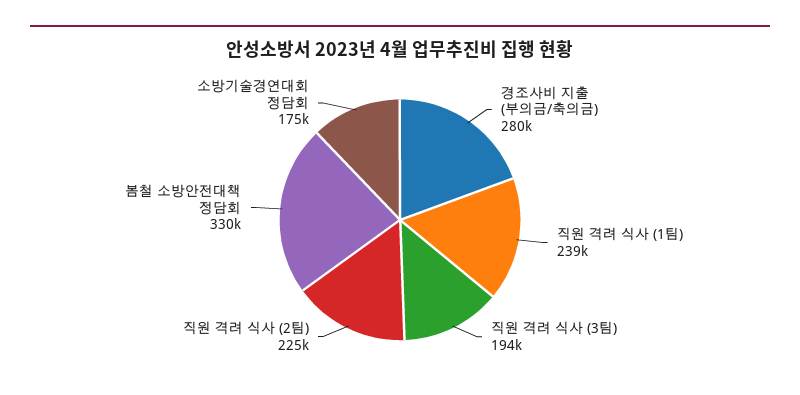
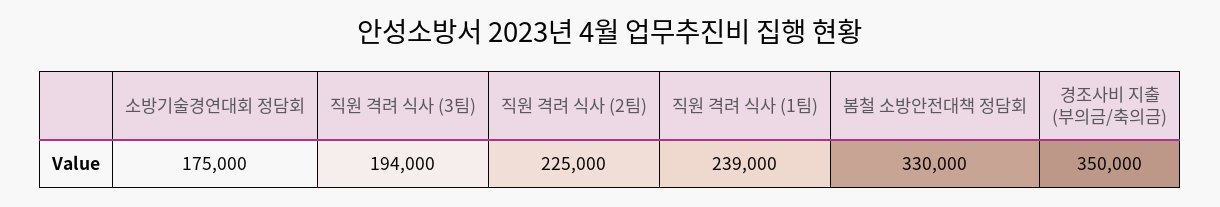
경조사비 지출 (부의금/축의금): 280000 -> 350000

